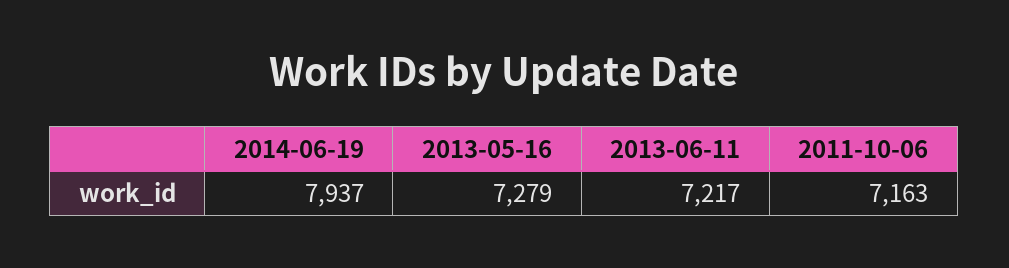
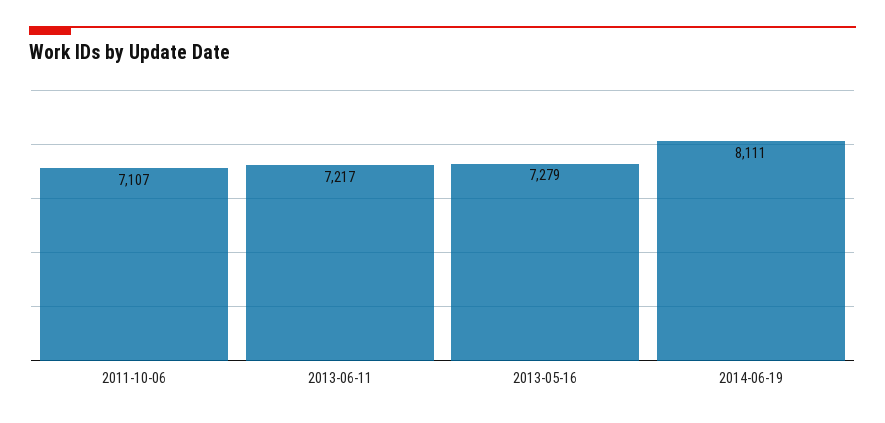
2014-06-19: 7937 -> 8111
2011-10-06: 7163 -> 7107

